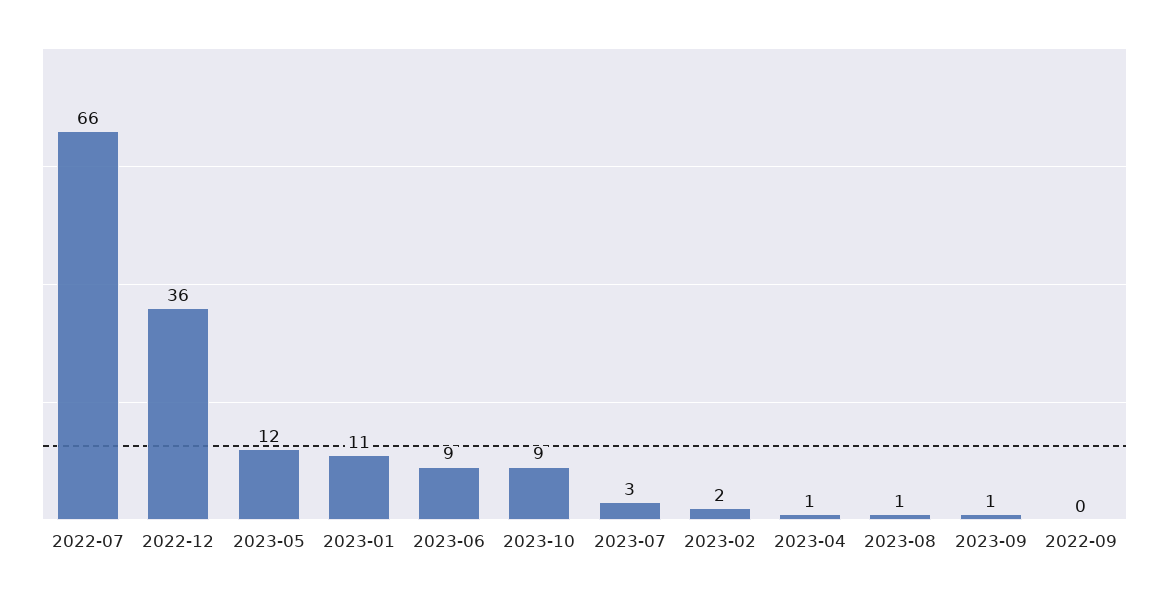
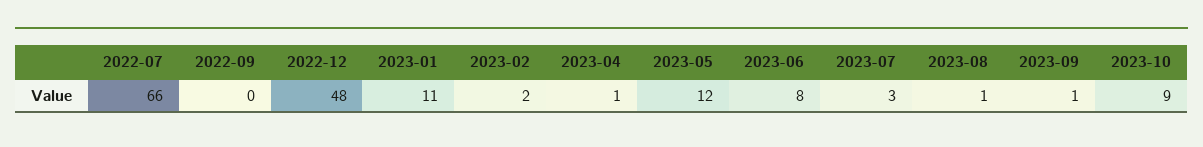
2022-12: 36 -> 48
2023-06: 9 -> 8

